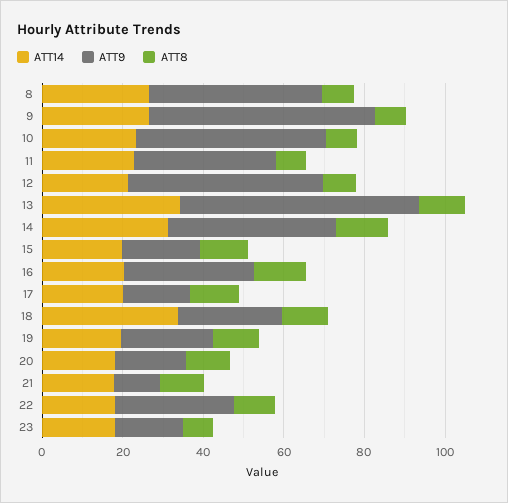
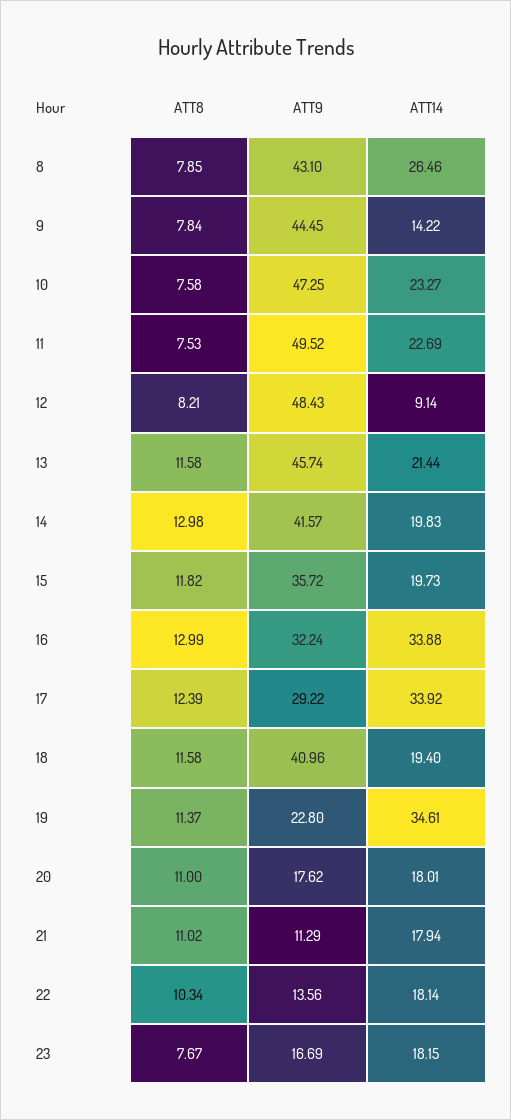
ATT14, 9: 25 -> 14.22
ATT9, 9: 55 -> 44.45
ATT9, 11: 35 -> 49.52
ATT14, 12: 20 -> 9.14
ATT14, 13: 35 -> 21.44
ATT9, 13: 60 -> 45.74
ATT14, 14: 30 -> 19.83
ATT9, 15: 20 -> 35.72
ATT14, 16: 20 -> 33.88
ATT14, 17: 20 -> 33.92
ATT9, 17: 15 -> 29.22
ATT14, 18: 35 -> 19.4
ATT9, 18: 25 -> 40.96
ATT14, 19: 20 -> 34.61
ATT9, 22: 30 -> 13.56

